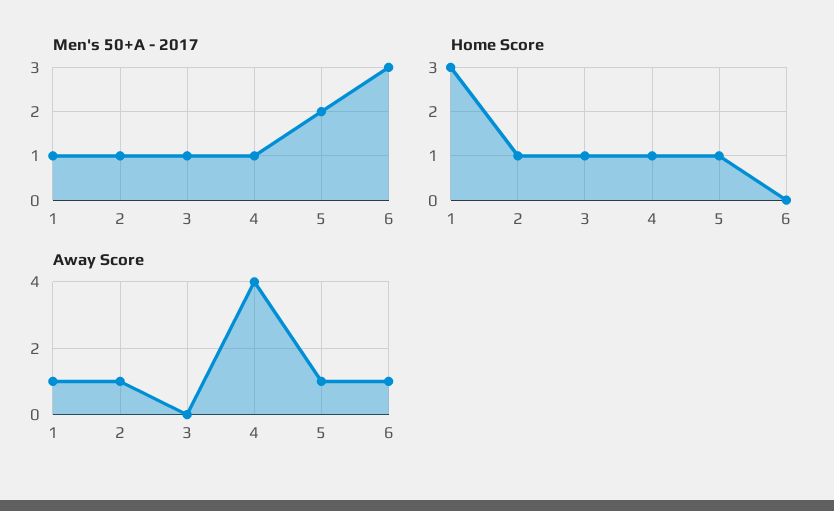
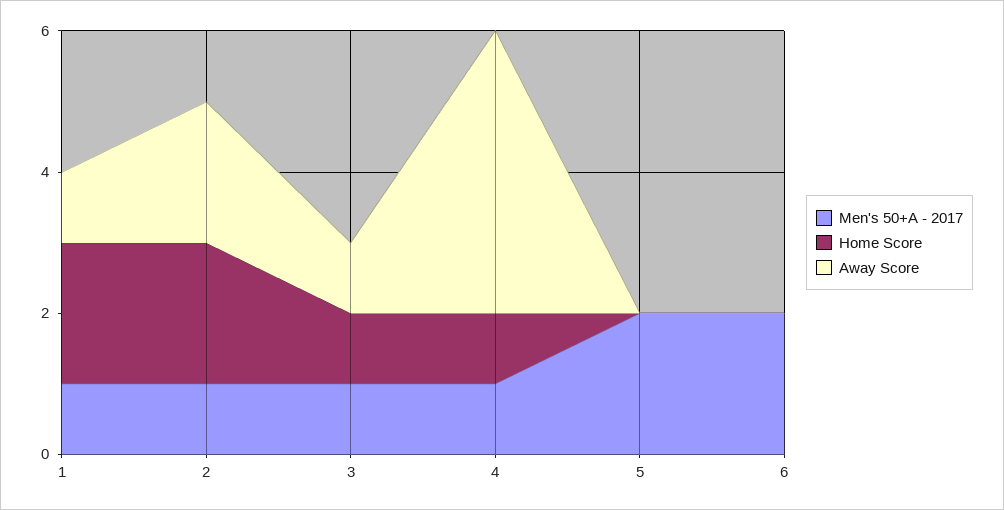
Men's 50+A - 2017, 6: 3 -> 2
Home Score, 1: 3 -> 2
Home Score, 2: 1 -> 2
Home Score, 5: 1 -> 0
Away Score, 2: 1 -> 2
Away Score, 3: 0 -> 1
Away Score, 5: 1 -> 0
Away Score, 6: 1 -> 0

